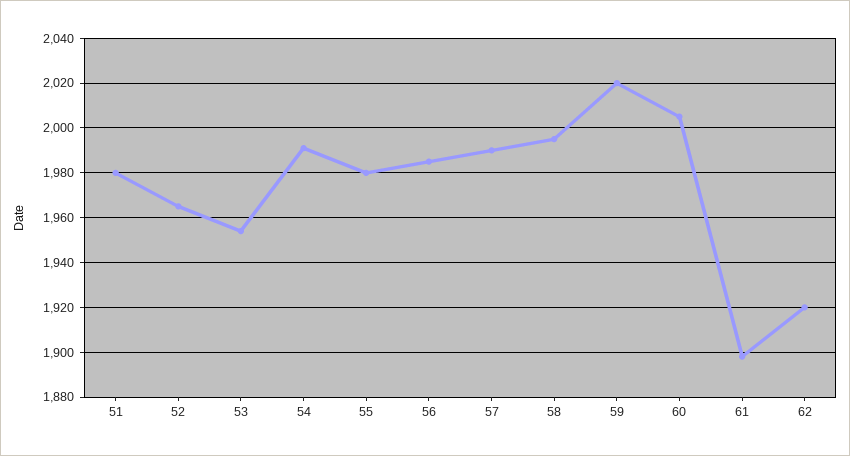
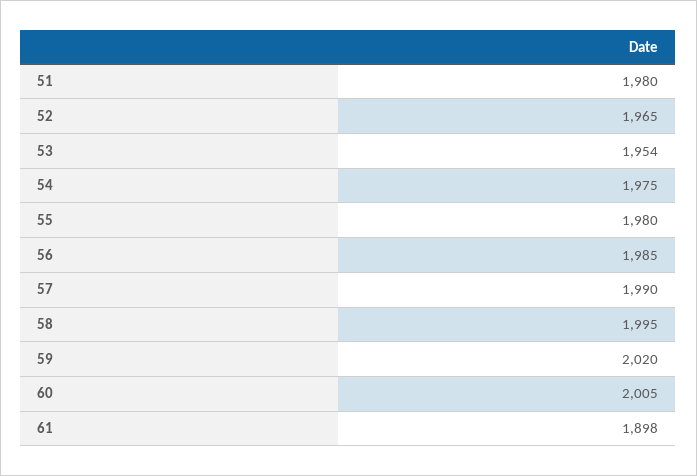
54: 1990 -> 1975
62: 1920 -> none

